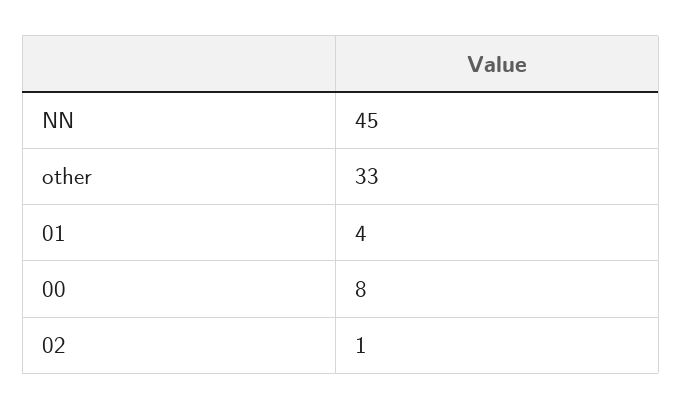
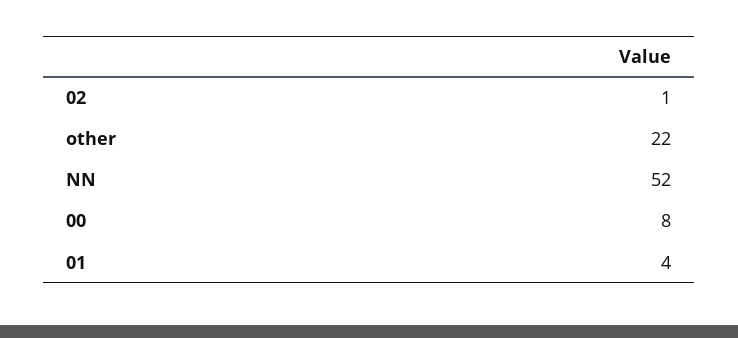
NN: 45 -> 52
other: 33 -> 22

